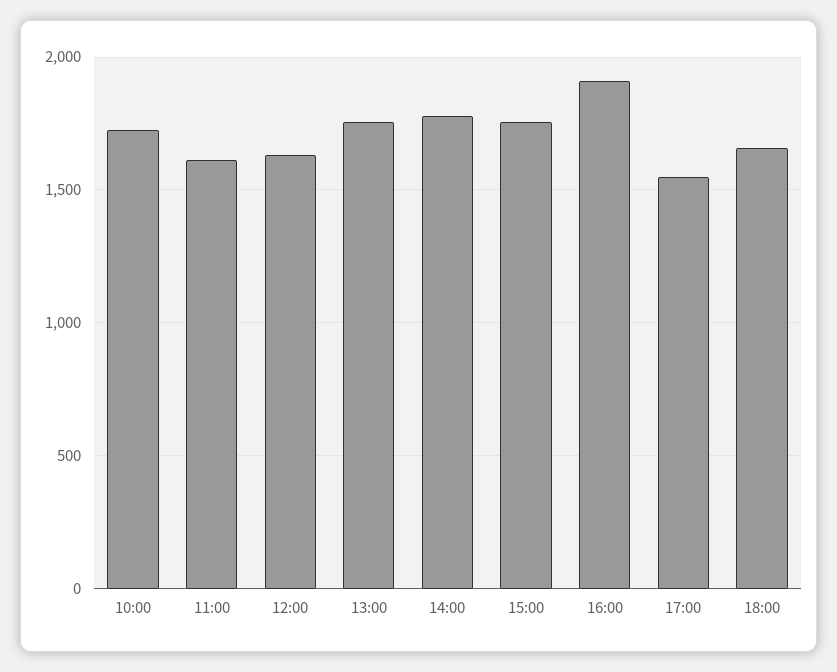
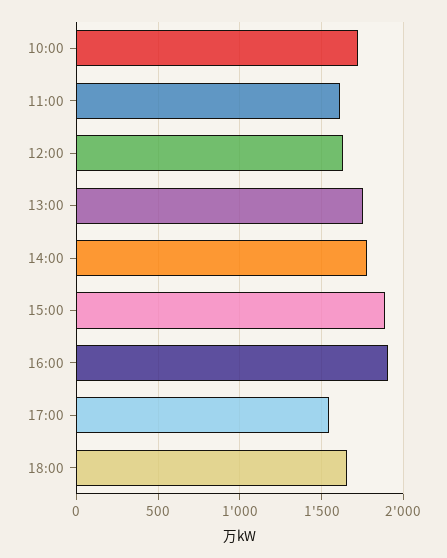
15:00: 1750 -> 1900

